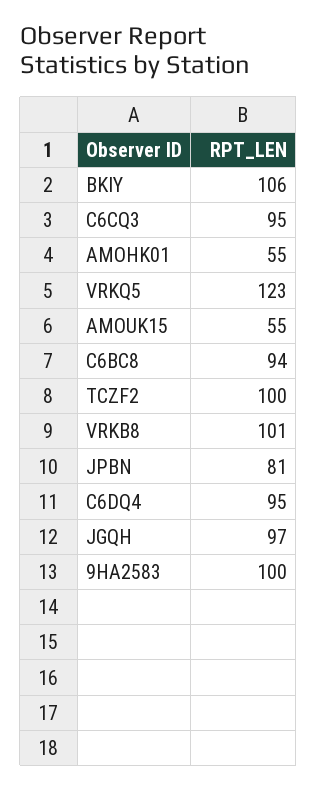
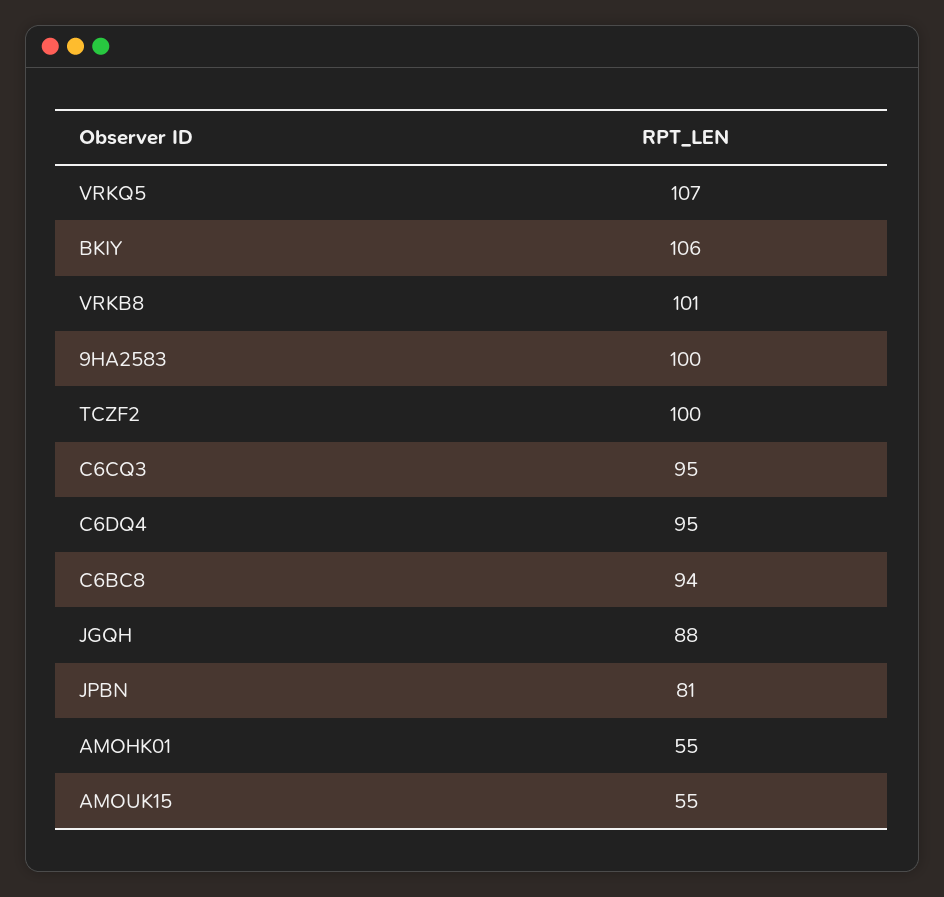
VRKQ5: 123 -> 107
JGQH: 97 -> 88

